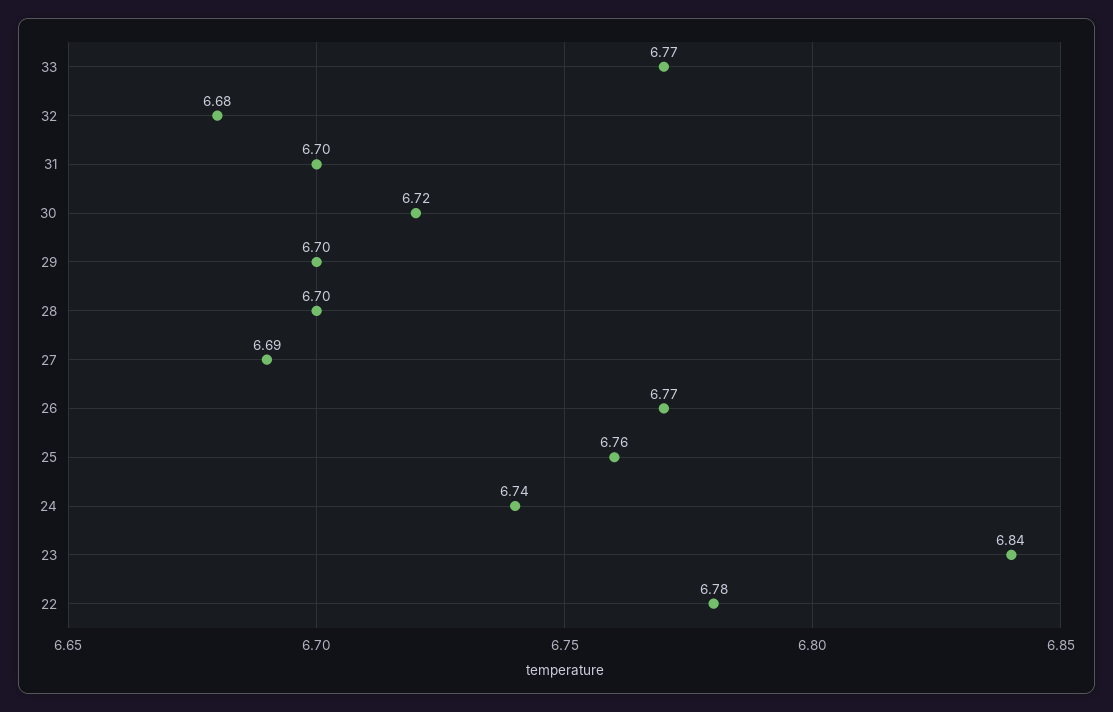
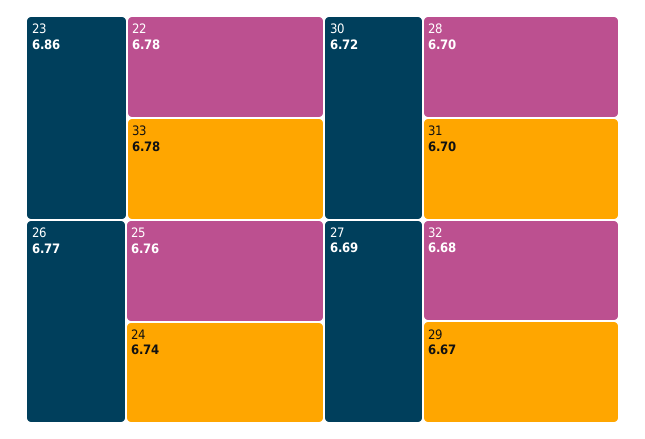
33: 6.77 -> 6.78
29: 6.7 -> 6.67
23: 6.84 -> 6.86

